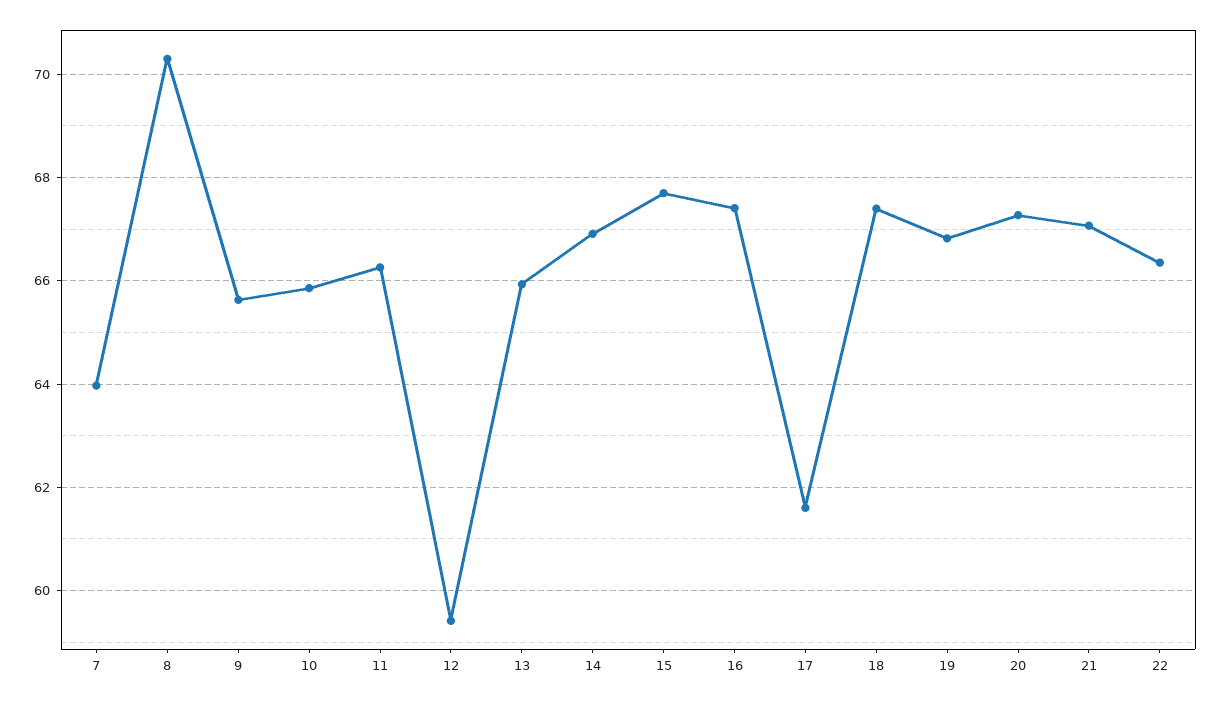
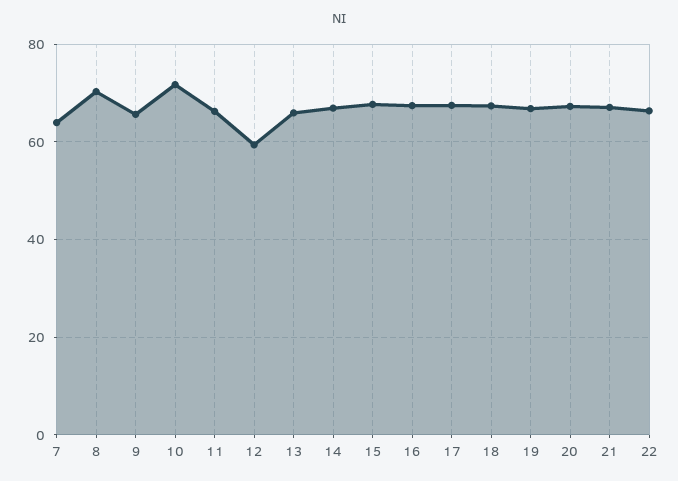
10: 65.8 -> 72
17: 61.6 -> 68

